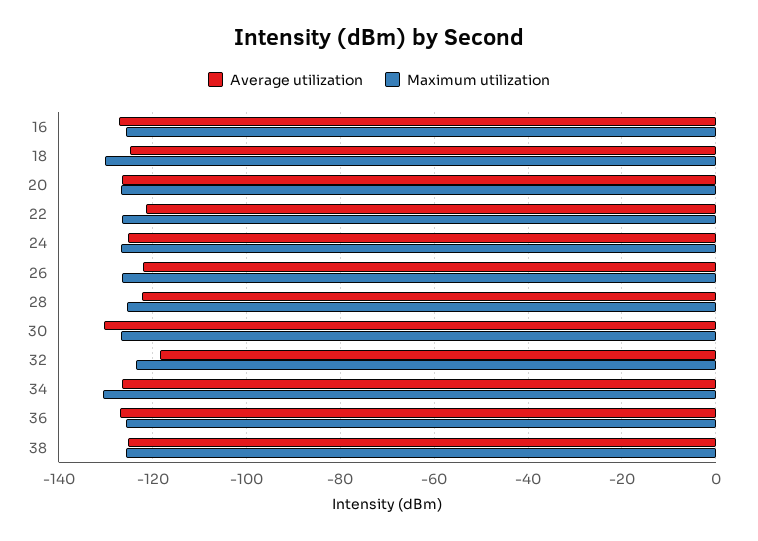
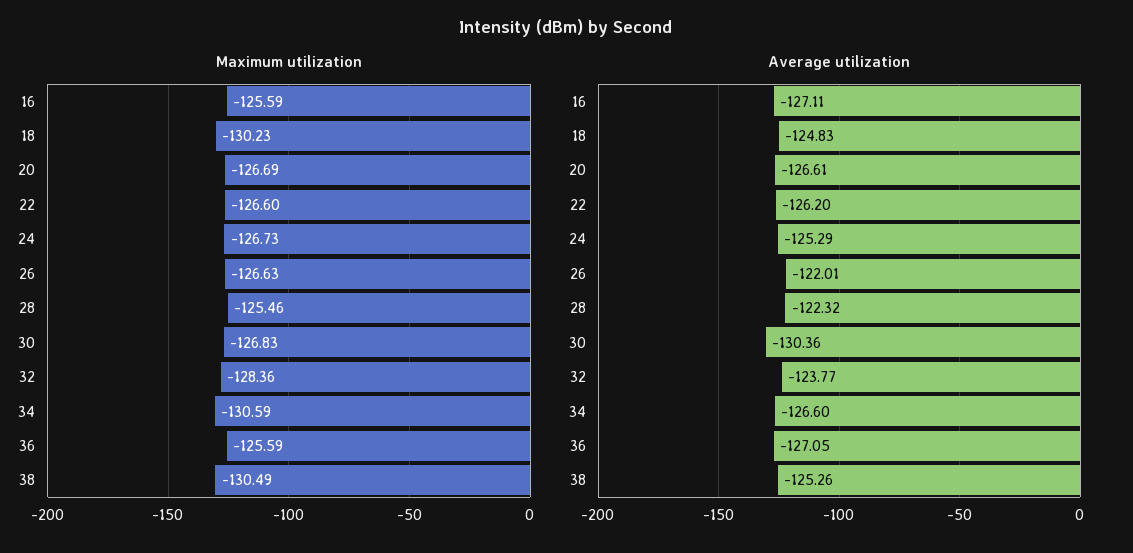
Average utilization, 22: -122 -> -126.2
Average utilization, 32: -118 -> -123.77
Maximum utilization, 32: -124 -> -128.36
Maximum utilization, 38: -126 -> -130.49

